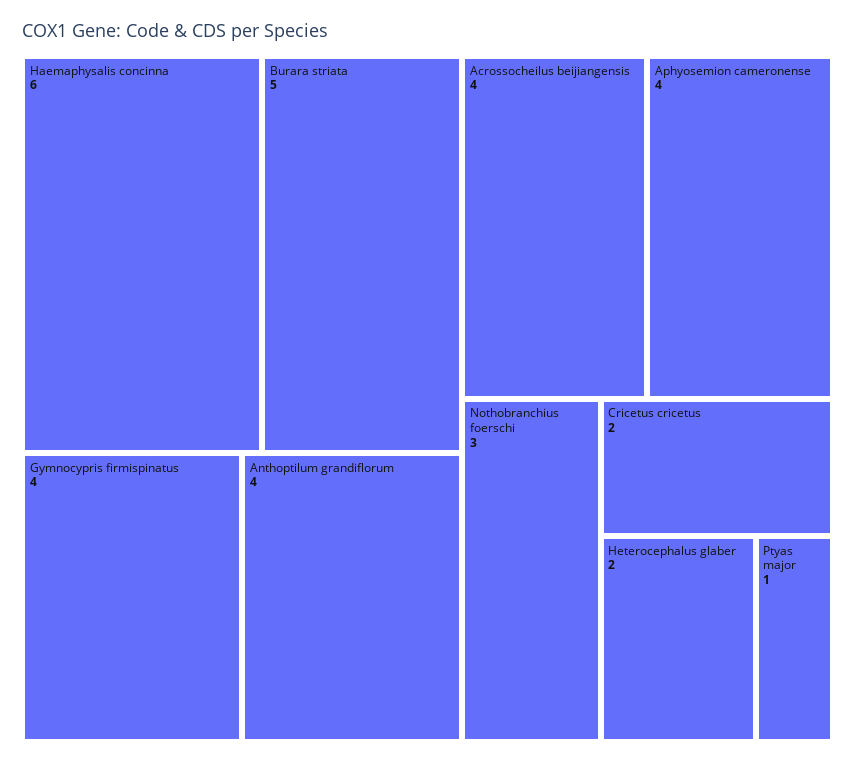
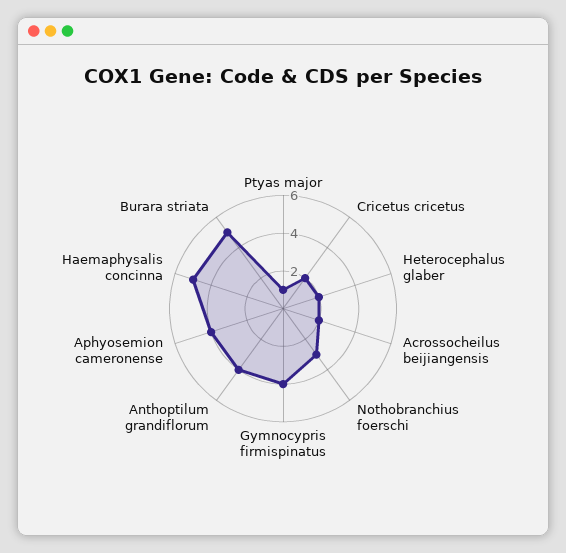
Haemaphysalis concinna: 6 -> 5
Acrossocheilus beijiangensis: 4 -> 2

